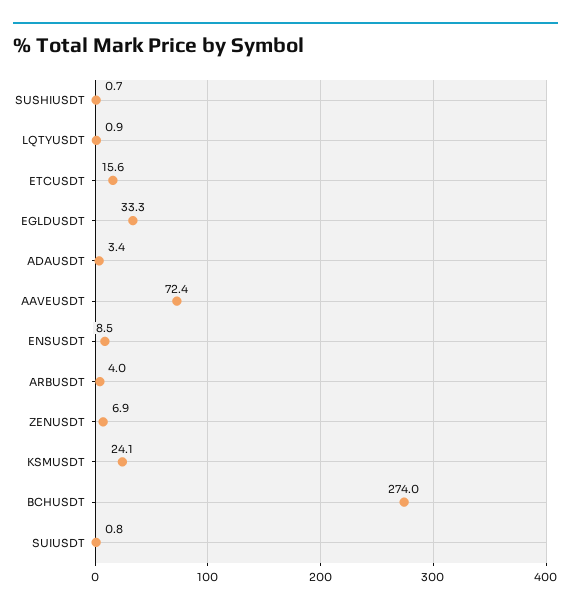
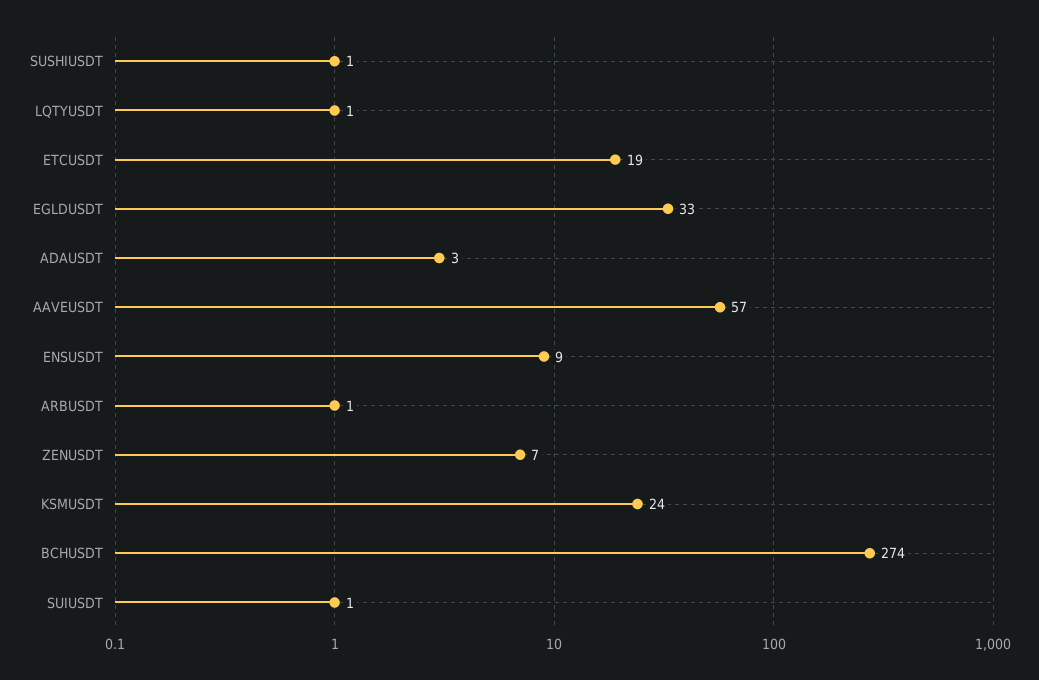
ETCUSDT: 15.6 -> 19
AAVEUSDT: 72.4 -> 57
ARBUSDT: 4 -> 1

